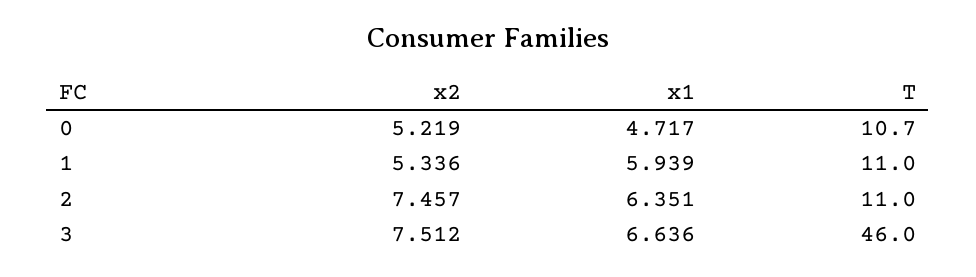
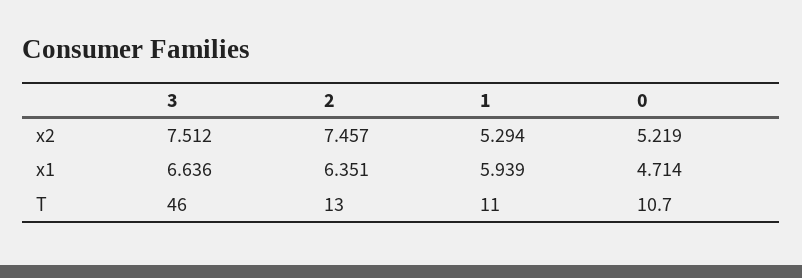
x1, 0: 4.717 -> 4.714
x2, 1: 5.336 -> 5.294
T, 2: 11 -> 13

